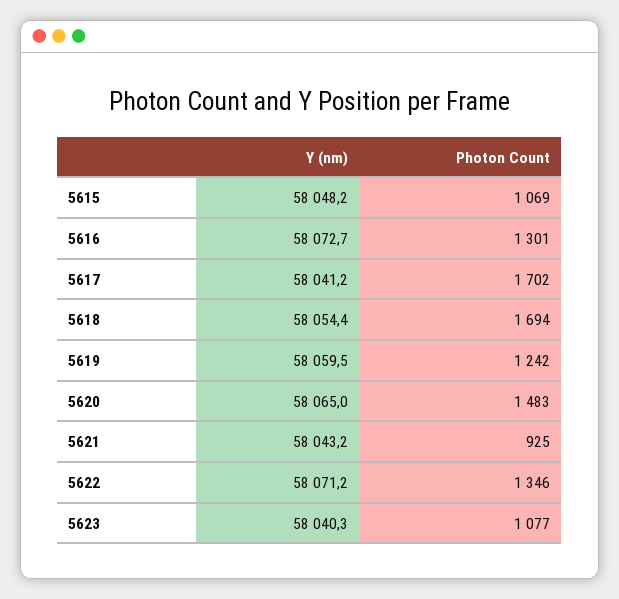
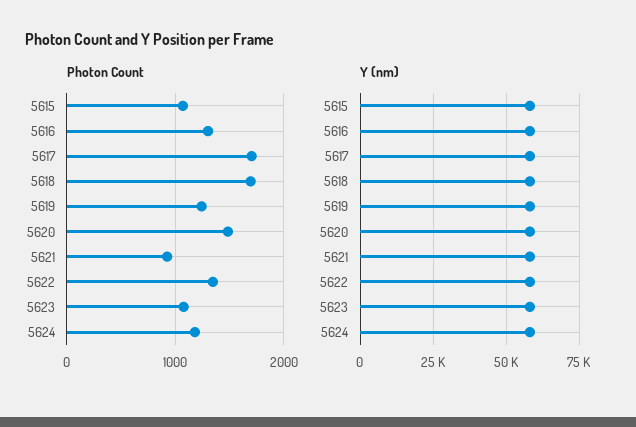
Photon Count, 5624: none -> 1200
Y (nm), 5624: none -> 57500

